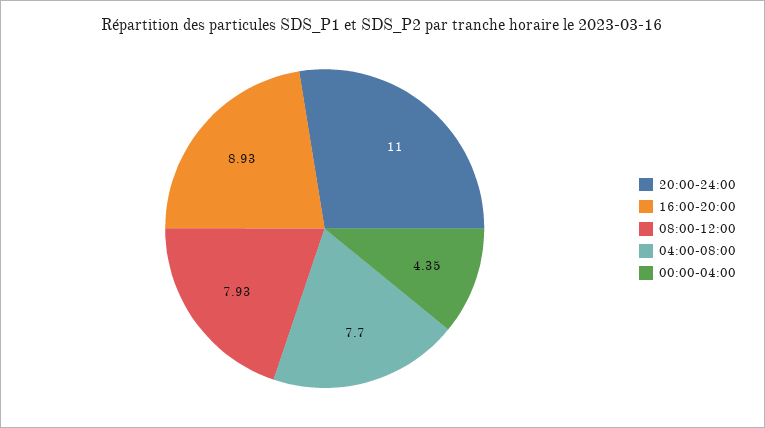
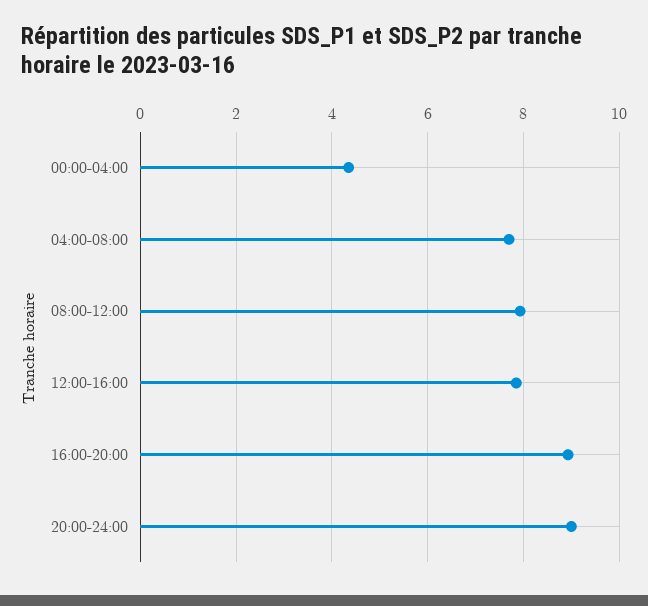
20:00-24:00: 11 -> 9
12:00-16:00: none -> 7.8

